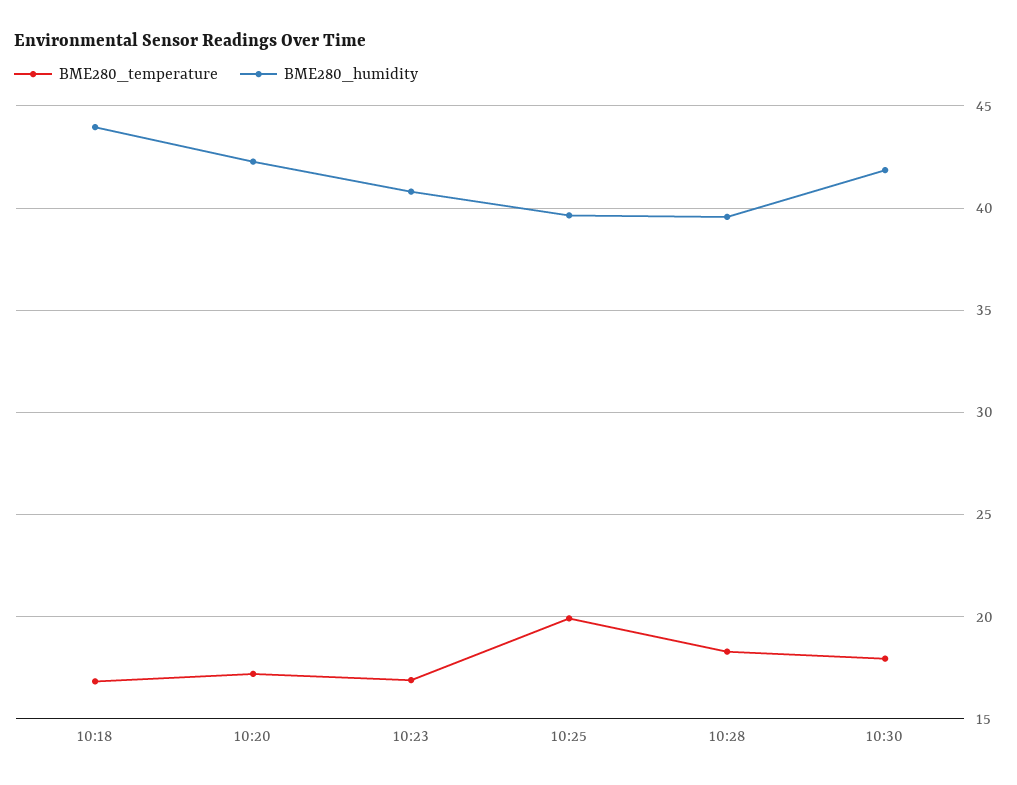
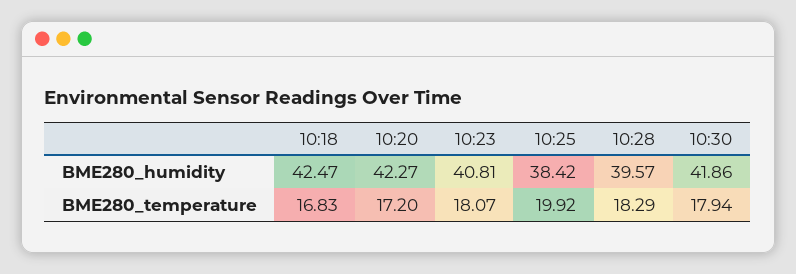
BME280_humidity, 10:18: 44 -> 42.47
BME280_temperature, 10:23: 17 -> 18.07
BME280_humidity, 10:25: 39.5 -> 38.42

